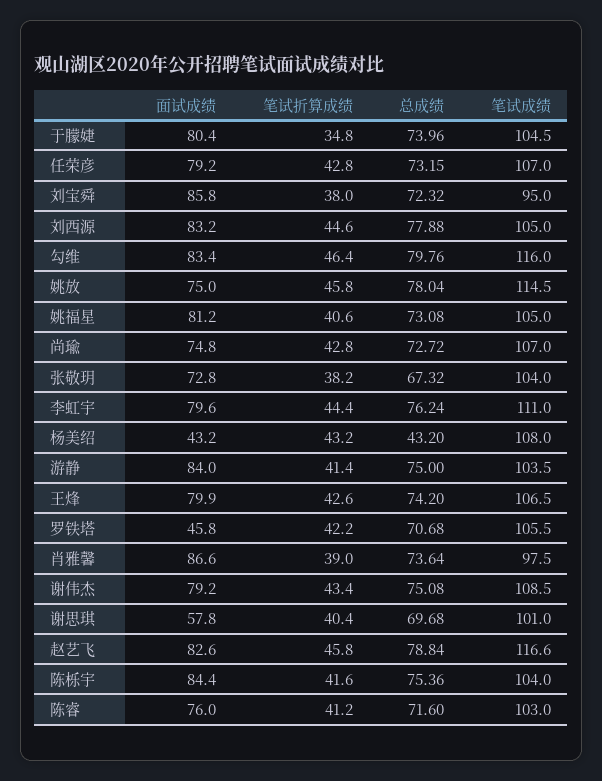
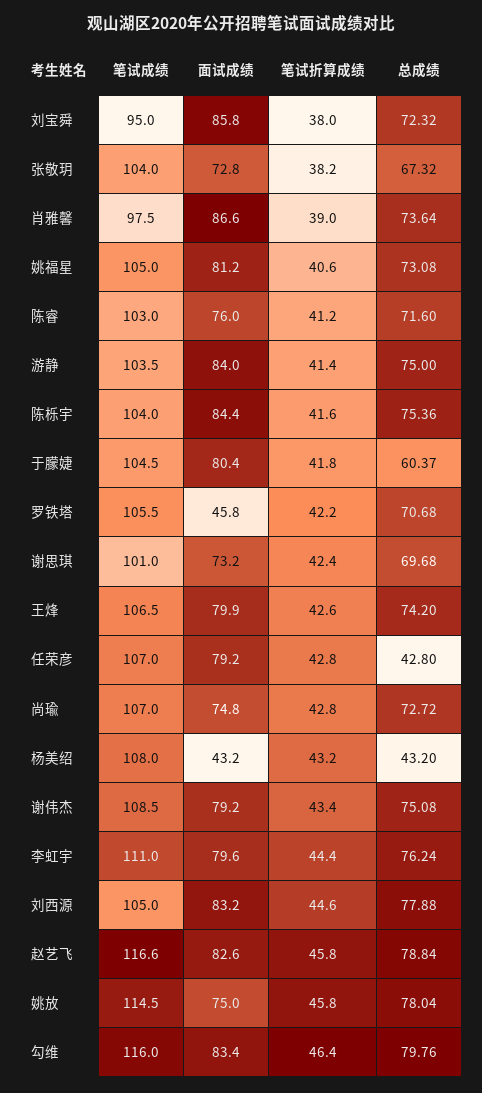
笔试折算成绩, 于朦婕: 34.8 -> 41.8
总成绩, 于朦婕: 73.96 -> 60.37
总成绩, 任荣彦: 73.15 -> 42.8
面试成绩, 谢思琪: 57.8 -> 73.2
笔试折算成绩, 谢思琪: 40.4 -> 42.4

